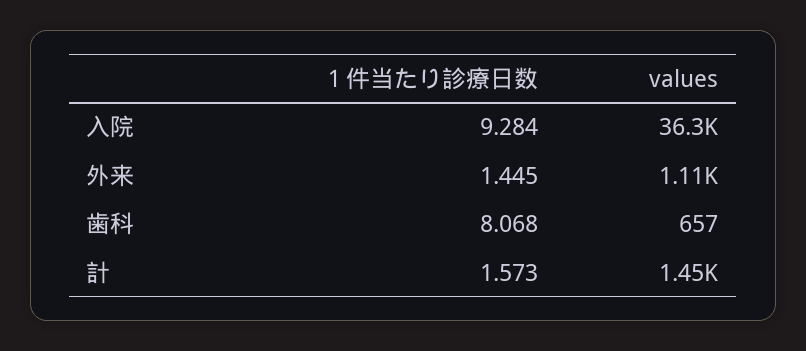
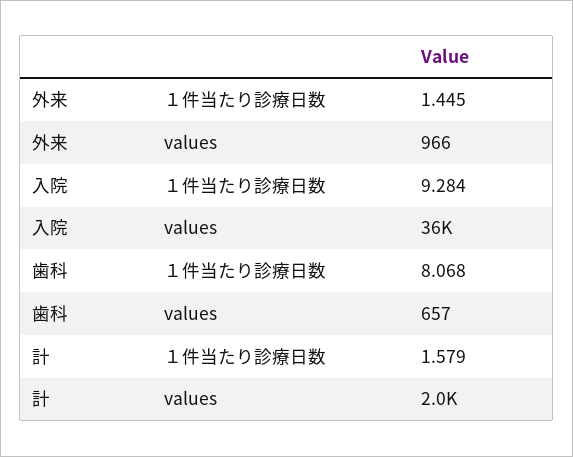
values, 外来: 1110 -> 966
１件当たり診療日数, 計: 1.573 -> 1.579
values, 計: 1450 -> 2000

